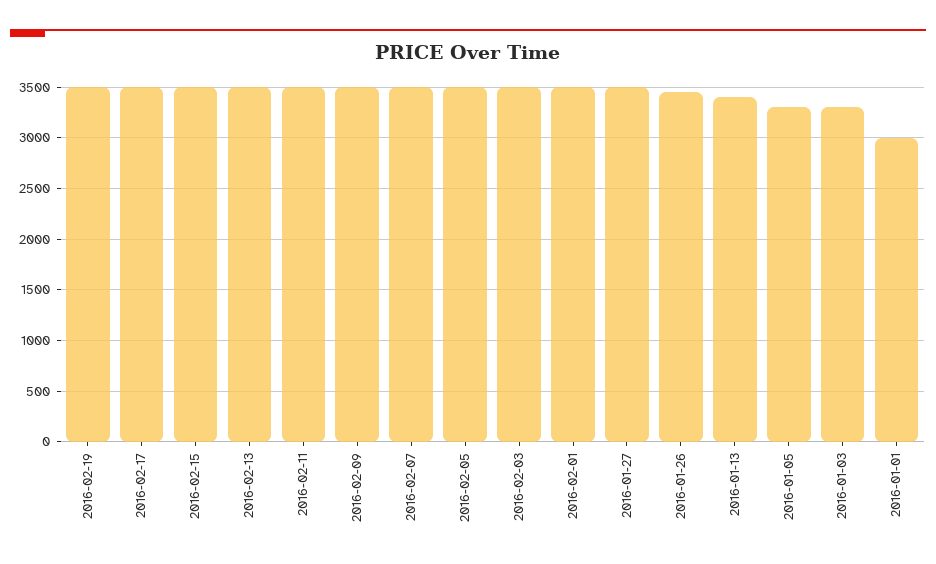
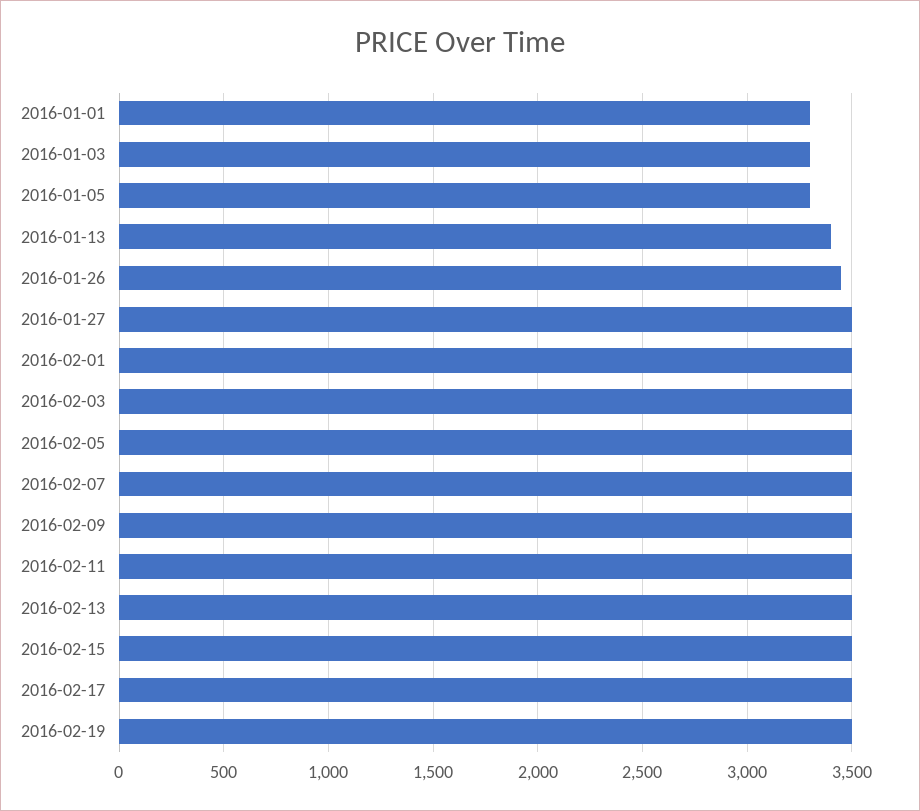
2016-01-01: 3000 -> 3300

